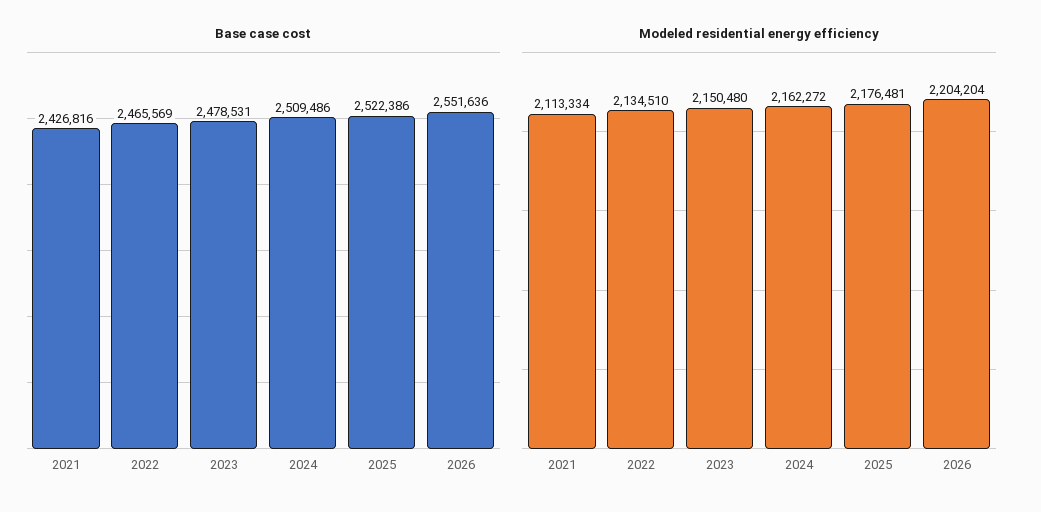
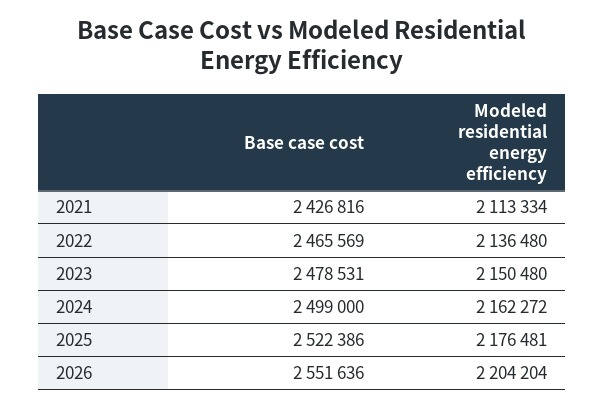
Base case cost, 2024: 2509486 -> 2499000
Modeled residential energy efficiency, 2022: 2134510 -> 2136480

